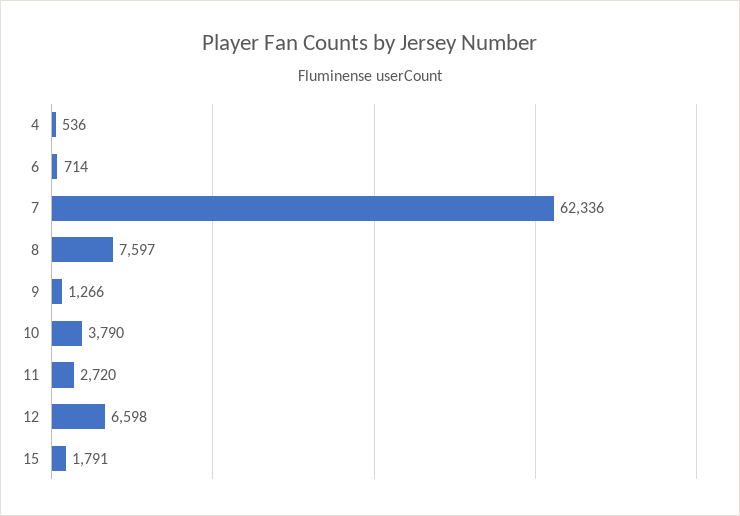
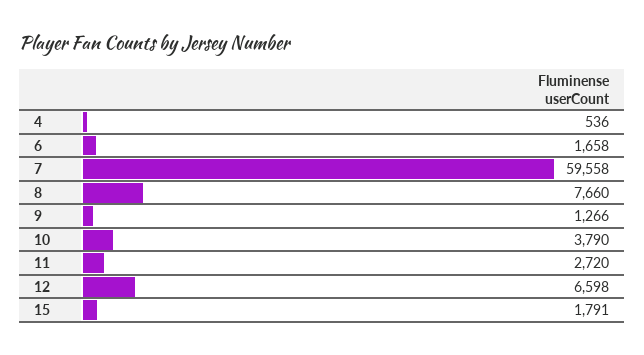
6: 714 -> 1658
7: 62336 -> 59558
8: 7597 -> 7660

